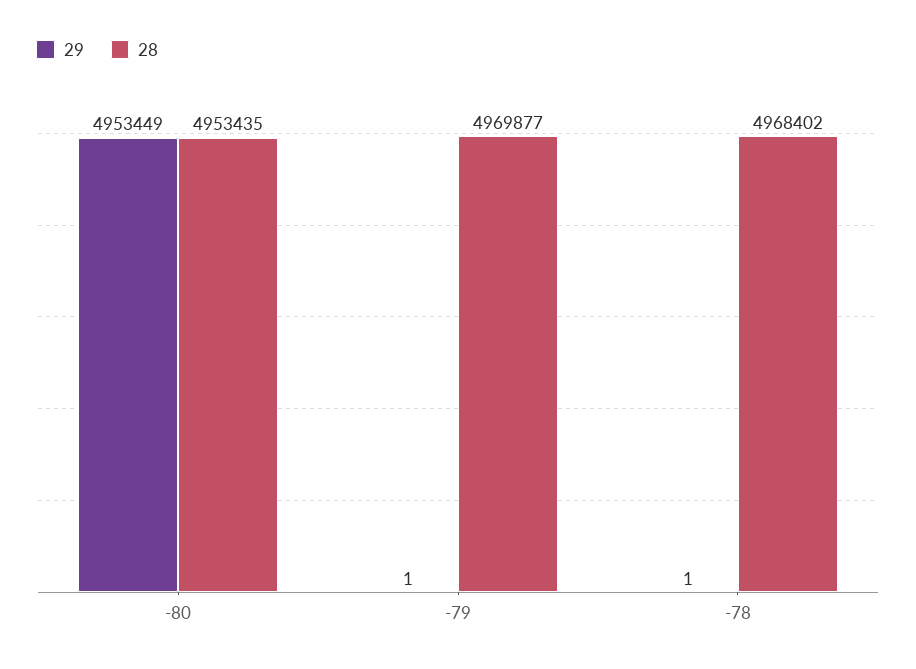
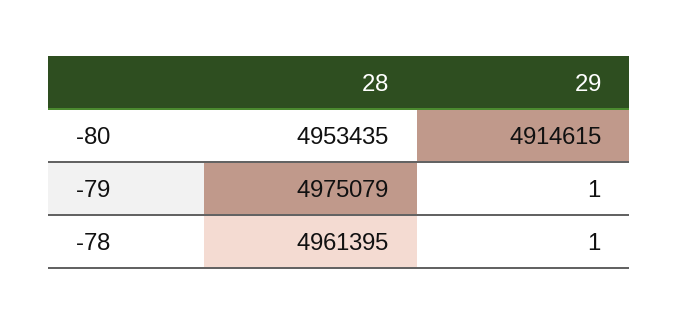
29, -80: 4953449 -> 4914615
28, -79: 4969877 -> 4975079
28, -78: 4968402 -> 4961395

